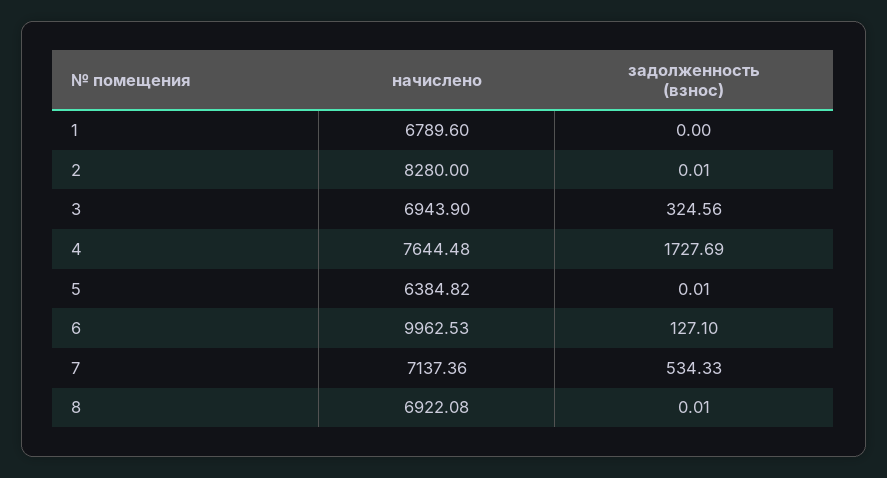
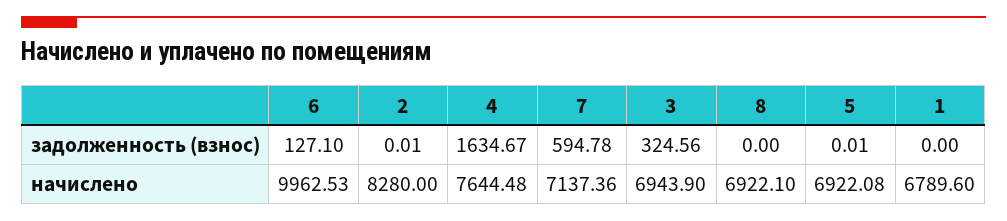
задолженность (взнос), 4: 1727.69 -> 1634.67
начислено, 5: 6384.82 -> 6922.08
задолженность (взнос), 7: 534.33 -> 594.78
начислено, 8: 6922.08 -> 6922.1
задолженность (взнос), 8: 0.01 -> 0

